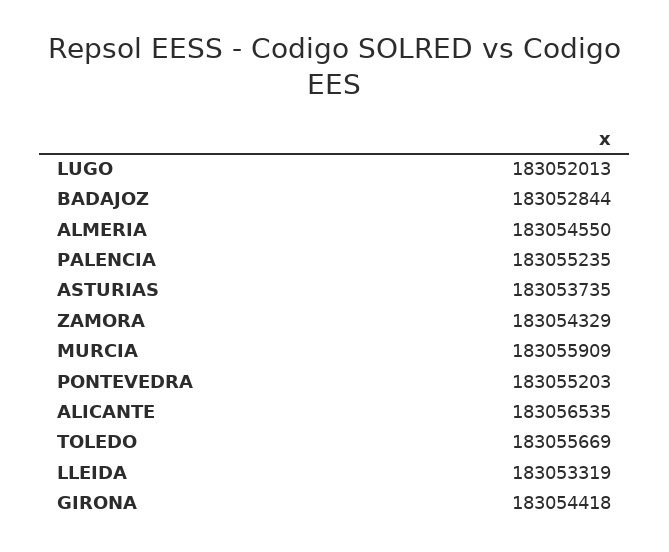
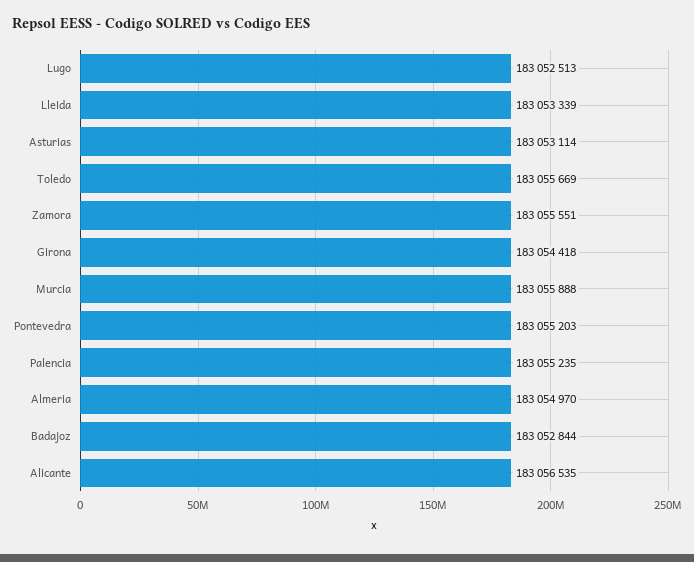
LUGO: 183052013 -> 183052513
ALMERIA: 183054550 -> 183054970
ASTURIAS: 183053735 -> 183053114
ZAMORA: 183054329 -> 183055551
MURCIA: 183055909 -> 183055888
LLEIDA: 183053319 -> 183053339

